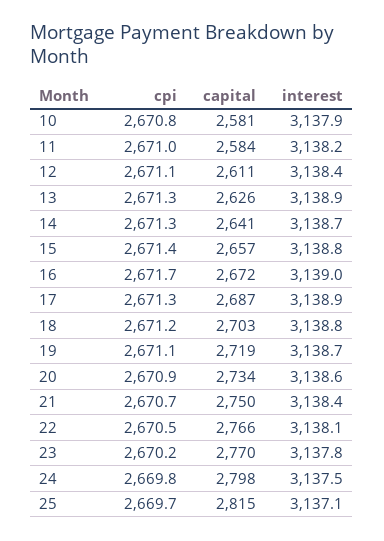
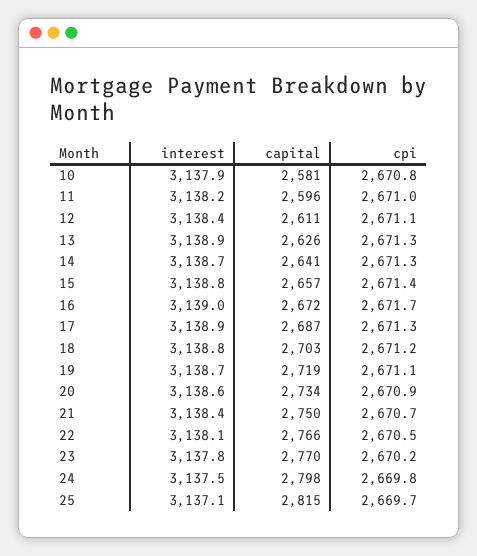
capital, 11: 2584 -> 2596

